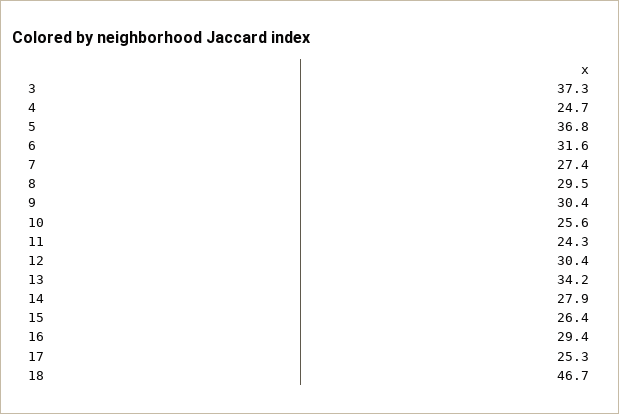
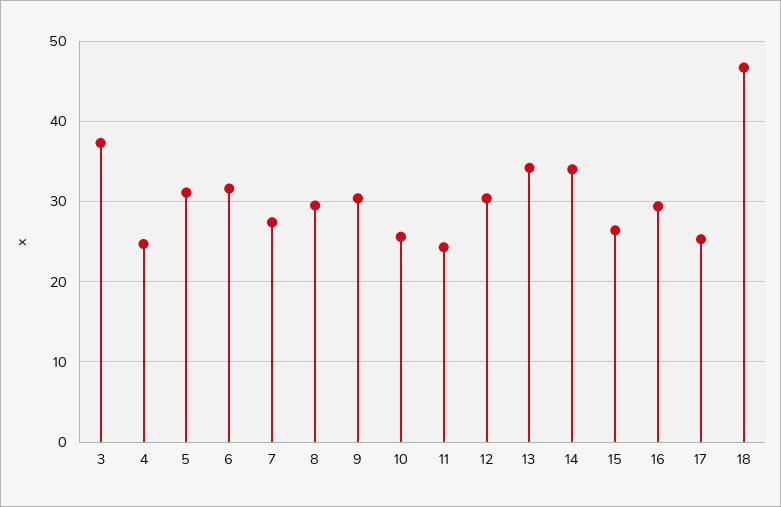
5: 36.8 -> 31
14: 27.9 -> 34

